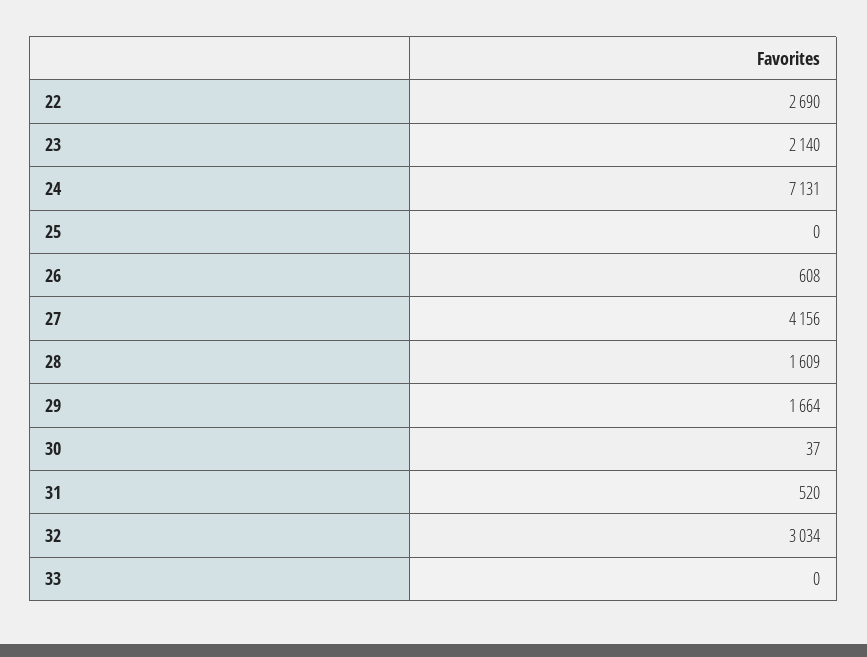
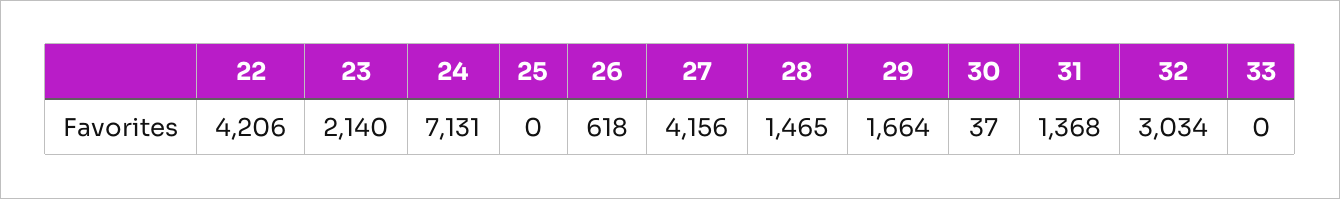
22: 2690 -> 4206
26: 608 -> 618
28: 1609 -> 1465
31: 520 -> 1368

